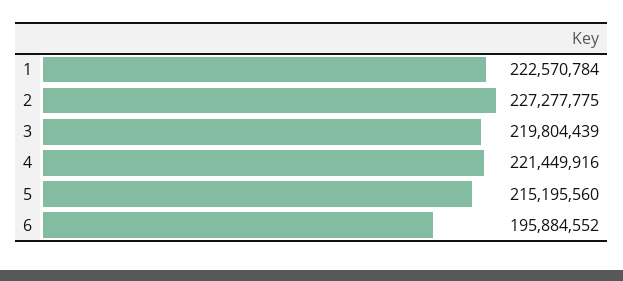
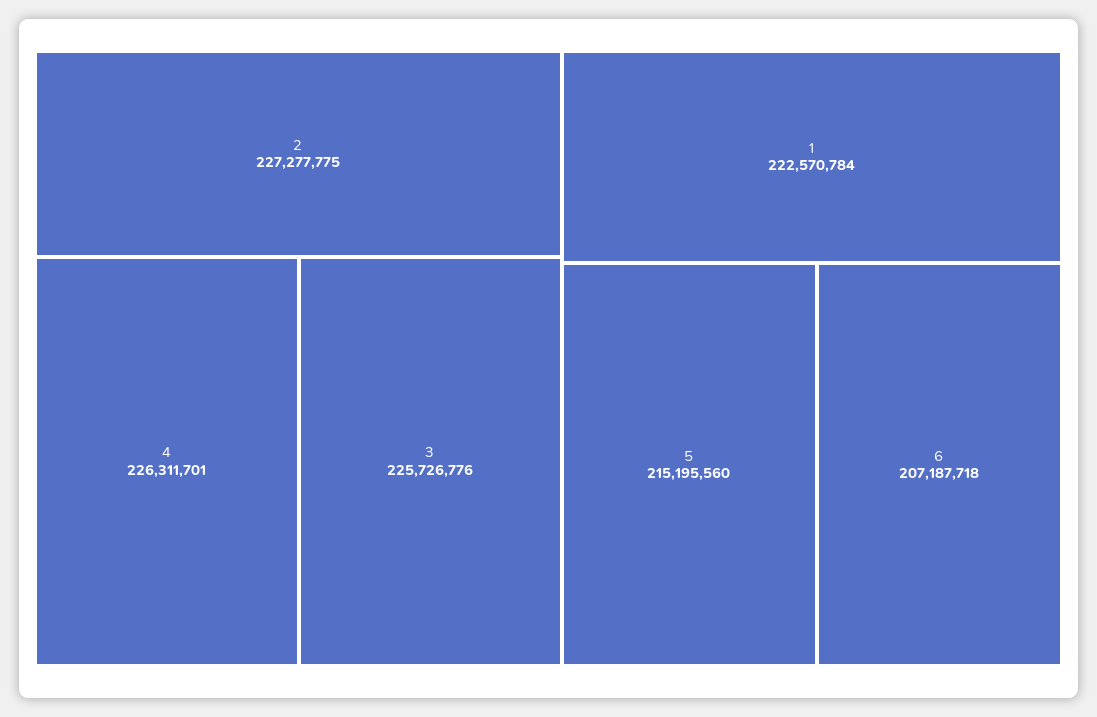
3: 219804439 -> 225726776
4: 221449916 -> 226311701
6: 195884552 -> 207187718

